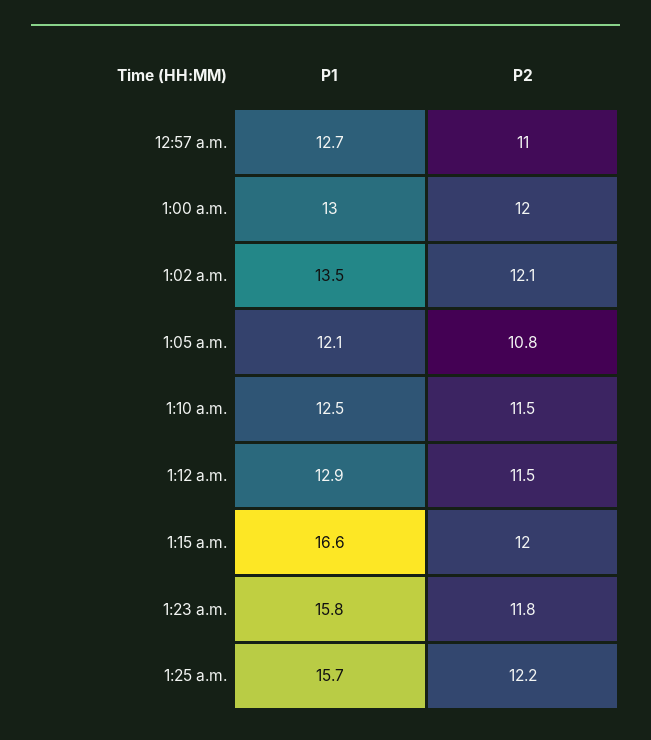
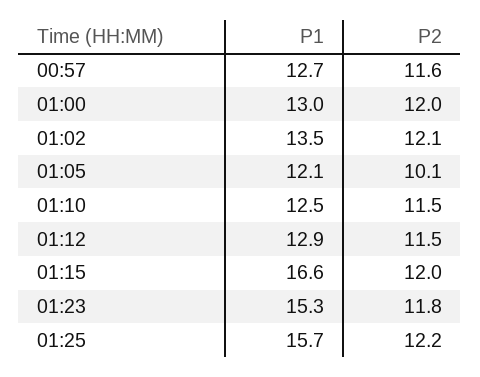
P2, 12:57 a.m.: 11 -> 11.6
P2, 1:05 a.m.: 10.8 -> 10.1
P1, 1:23 a.m.: 15.8 -> 15.3

